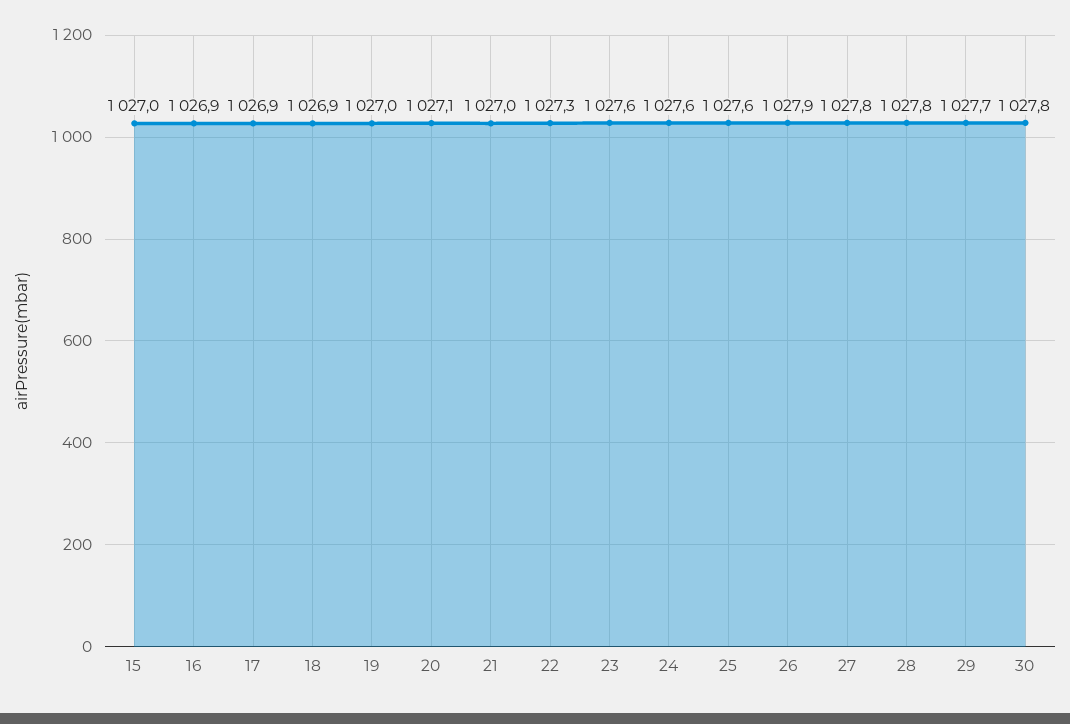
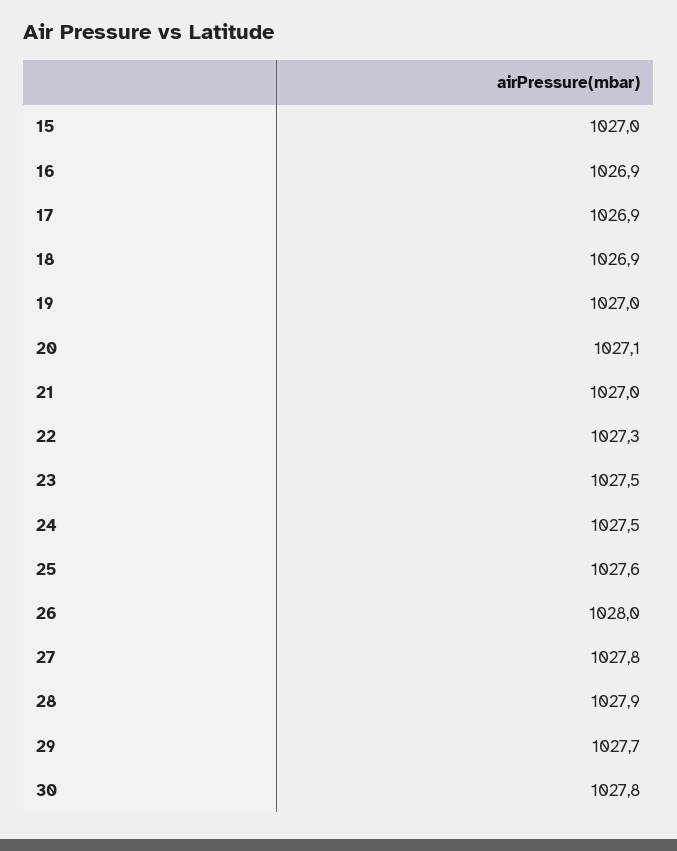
23: 1027.6 -> 1027.5
24: 1027.6 -> 1027.5
26: 1027.9 -> 1028
28: 1027.8 -> 1027.9

